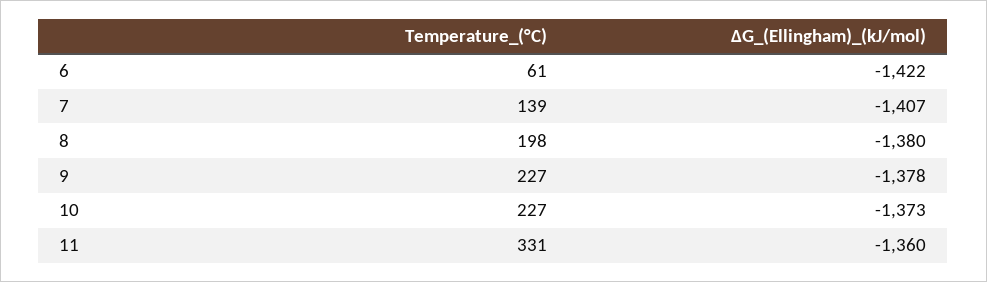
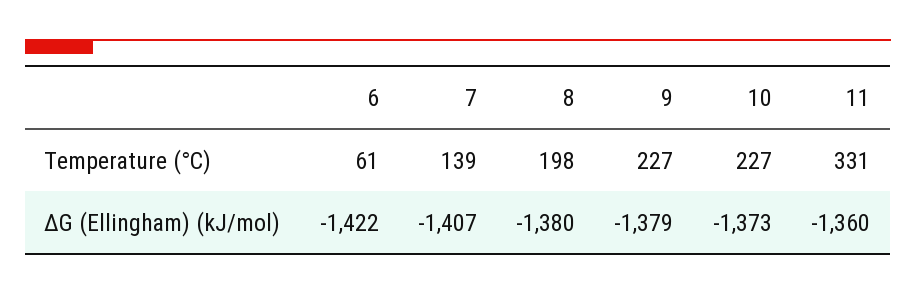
ΔG_(Ellingham)_(kJ/mol), 9: -1378 -> -1379

